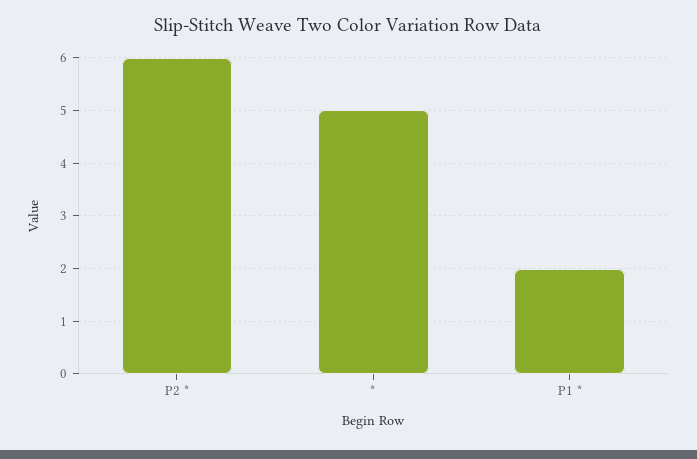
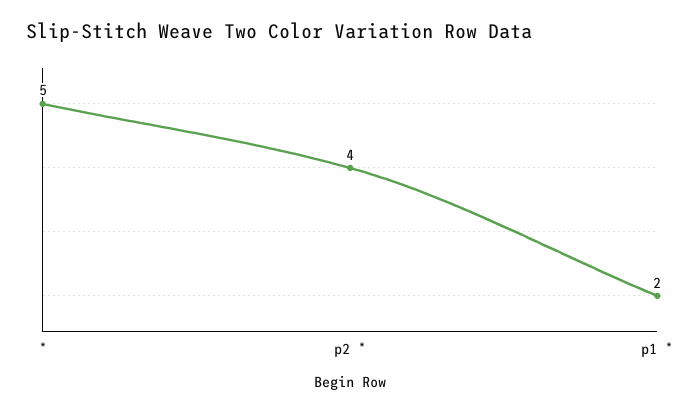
P2 *: 6 -> 4

